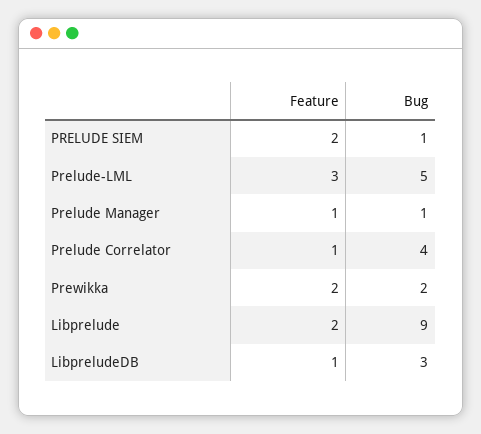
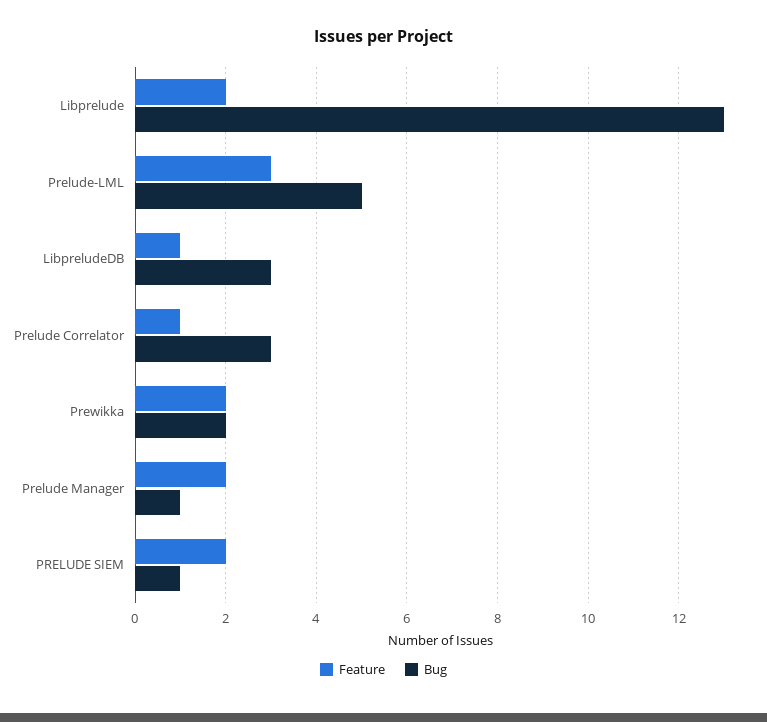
Feature, Prelude Manager: 1 -> 2
Bug, Prelude Correlator: 4 -> 3
Bug, Libprelude: 9 -> 13

